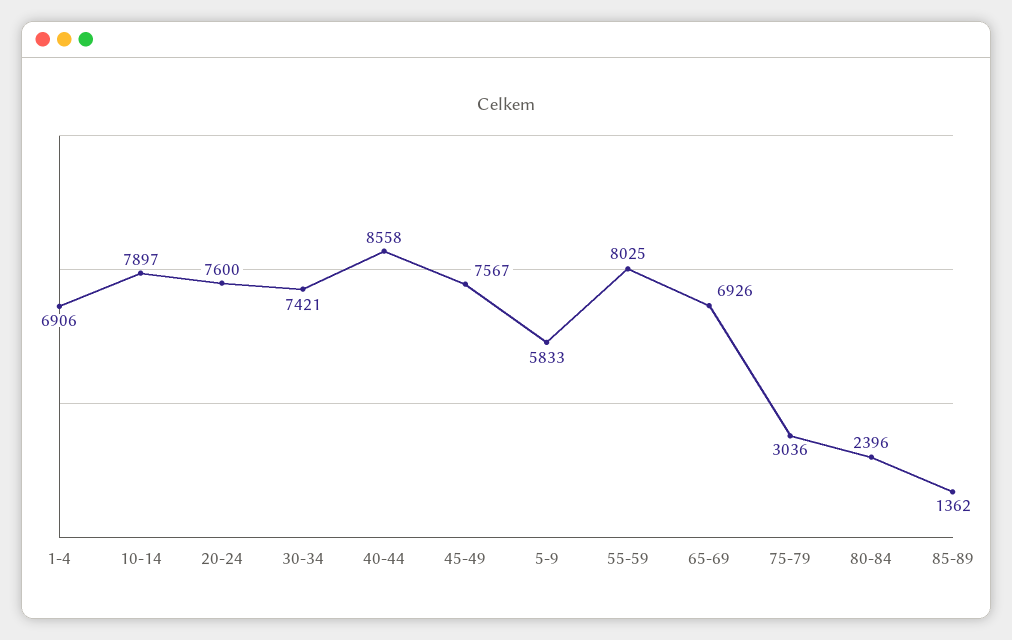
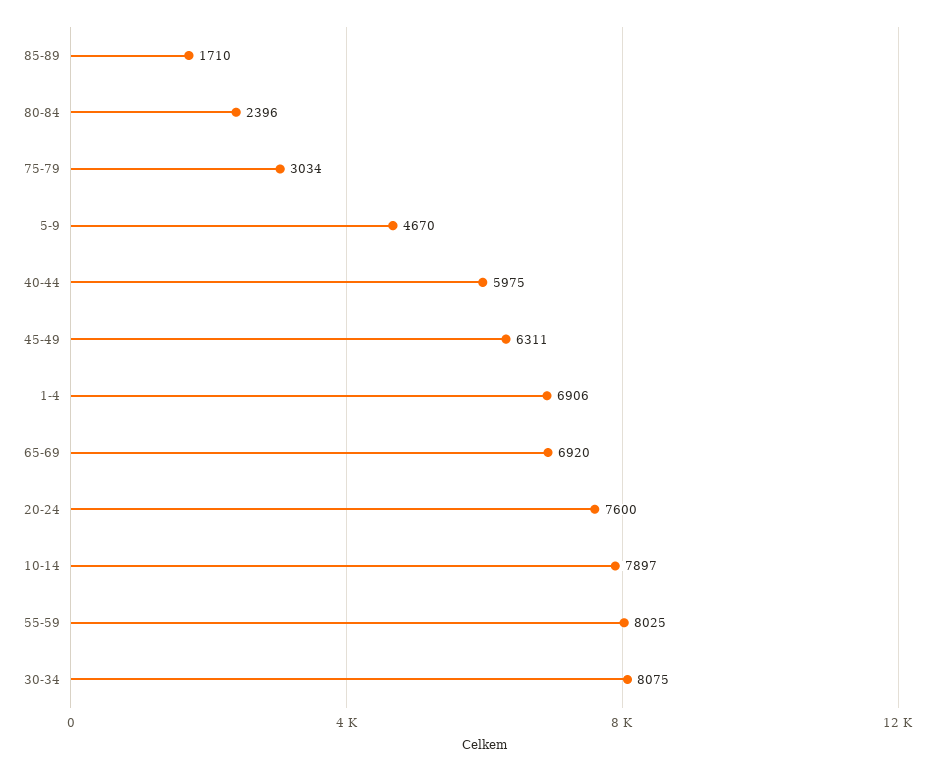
30-34: 7421 -> 8075
40-44: 8558 -> 5975
45-49: 7567 -> 6311
5-9: 5833 -> 4670
65-69: 6926 -> 6920
75-79: 3036 -> 3034
85-89: 1362 -> 1710

